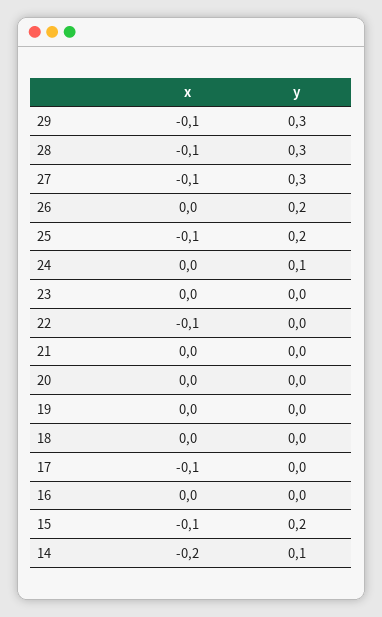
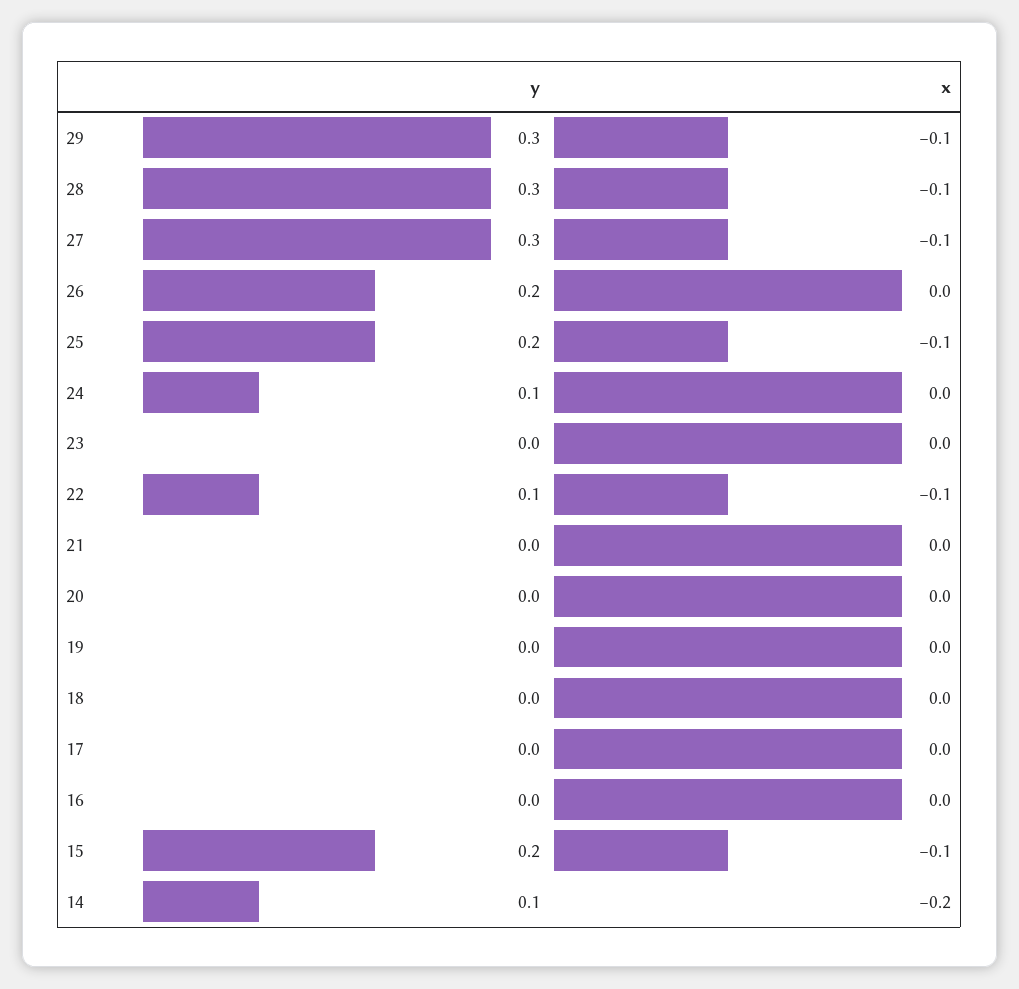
y, 22: 0 -> 0.1
x, 17: -0.1 -> 0

